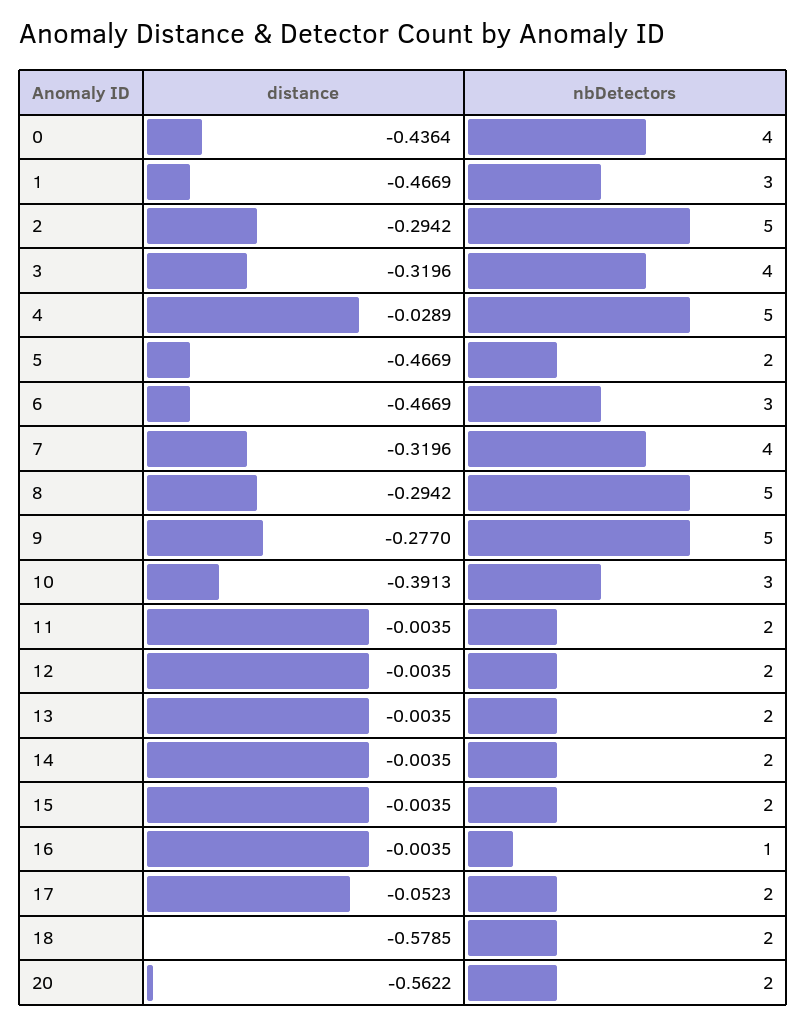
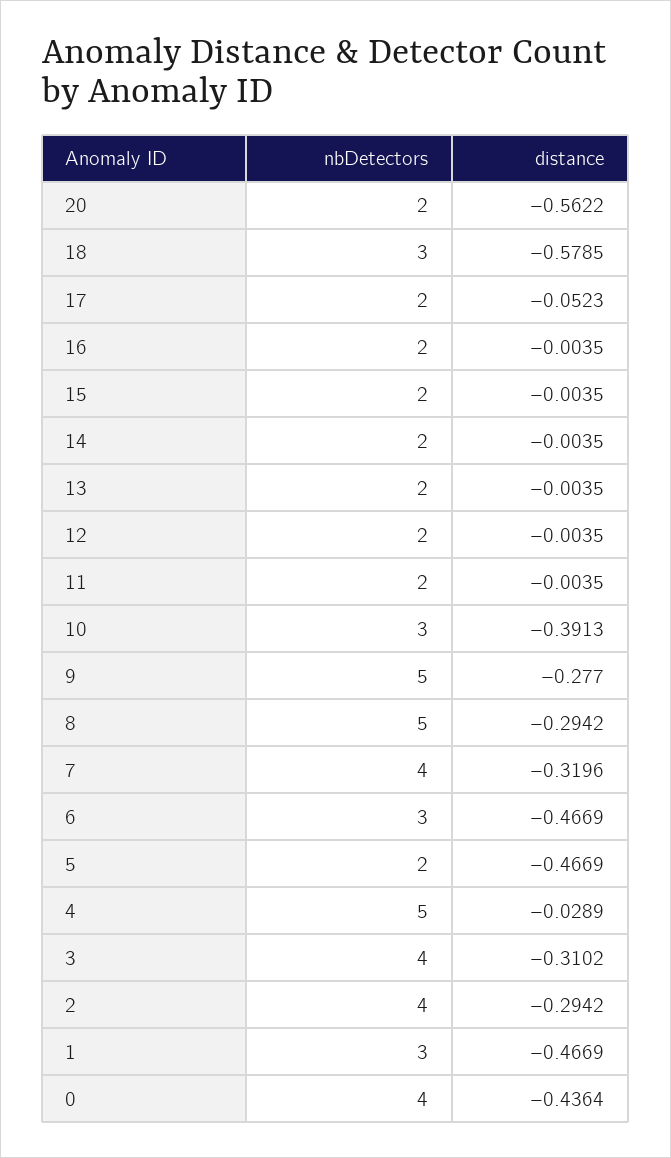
nbDetectors, 2: 5 -> 4
distance, 3: -0.3196 -> -0.3102
nbDetectors, 16: 1 -> 2
nbDetectors, 18: 2 -> 3

